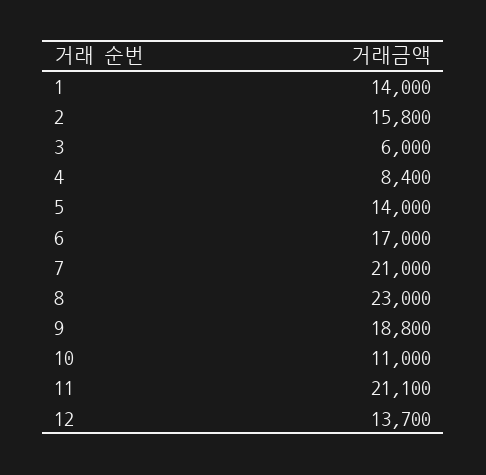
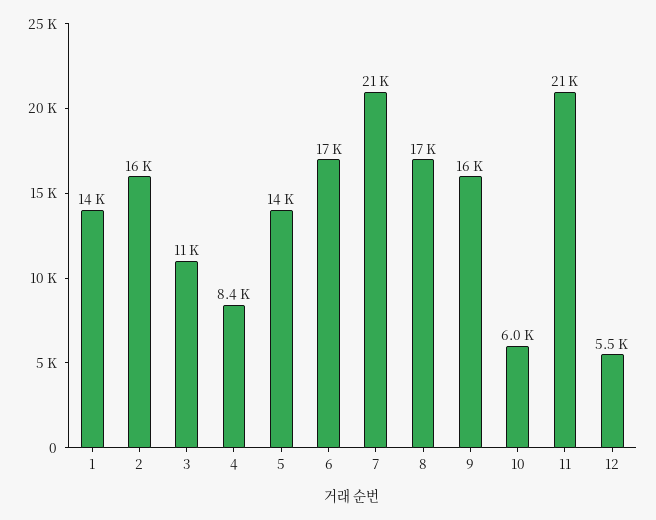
3: 6000 -> 11000
8: 23000 -> 17000
9: 18800 -> 16000
10: 11000 -> 6000
12: 13700 -> 5500

